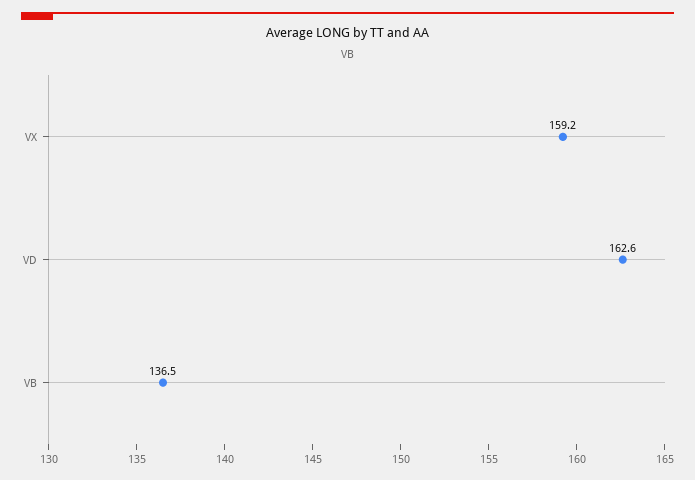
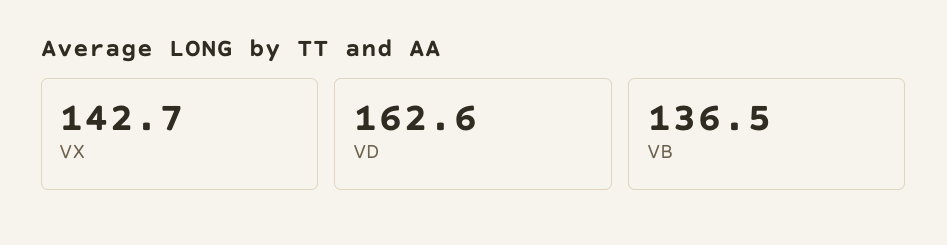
VX: 159.2 -> 142.7

